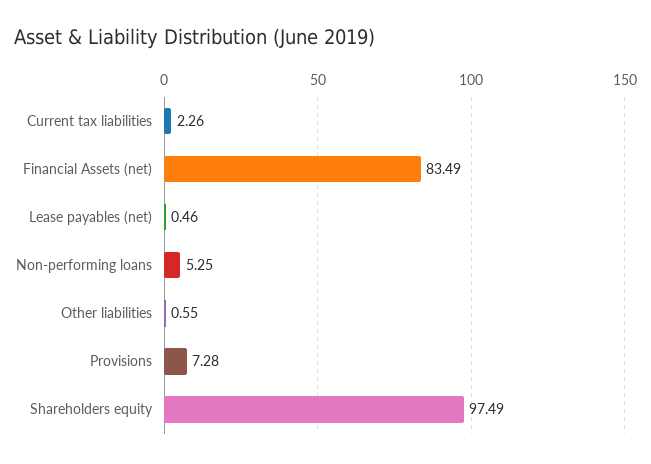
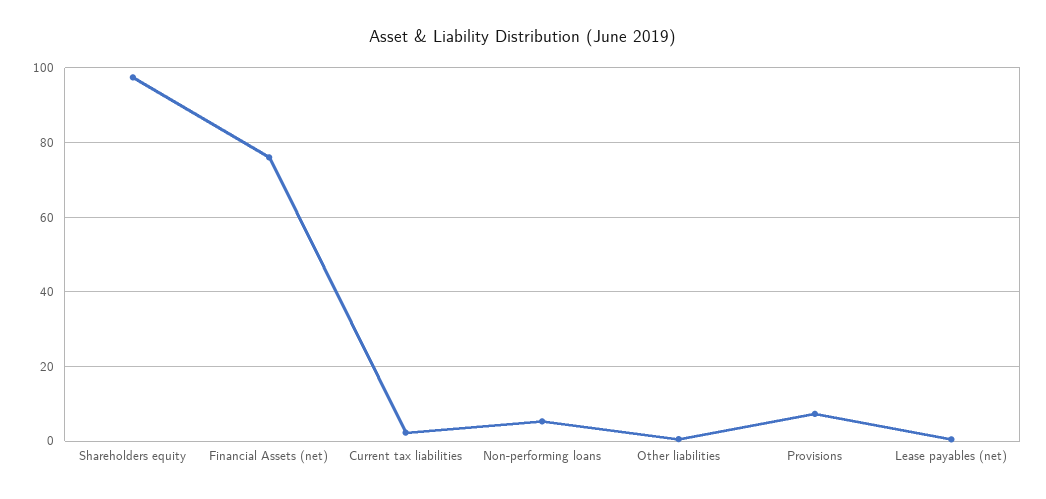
Financial Assets (net): 83.49 -> 76

